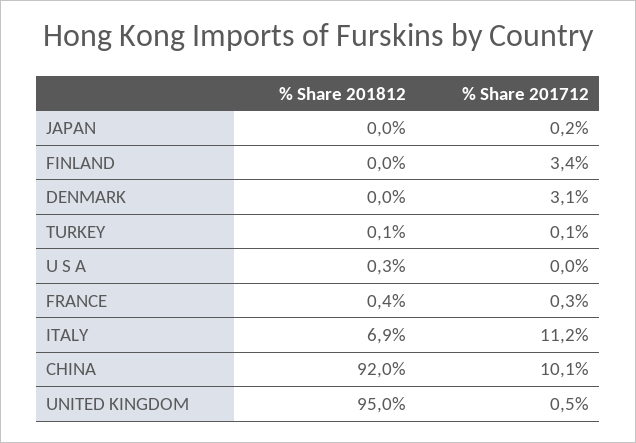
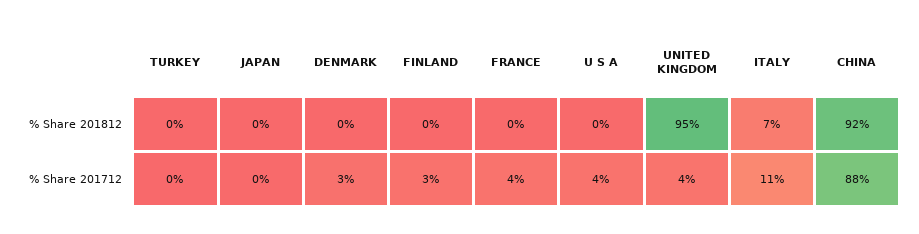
% Share 201712, U S A: 0 -> 4
% Share 201712, FRANCE: 0.3 -> 4
% Share 201712, CHINA: 10.1 -> 88
% Share 201712, UNITED KINGDOM: 0.5 -> 4

